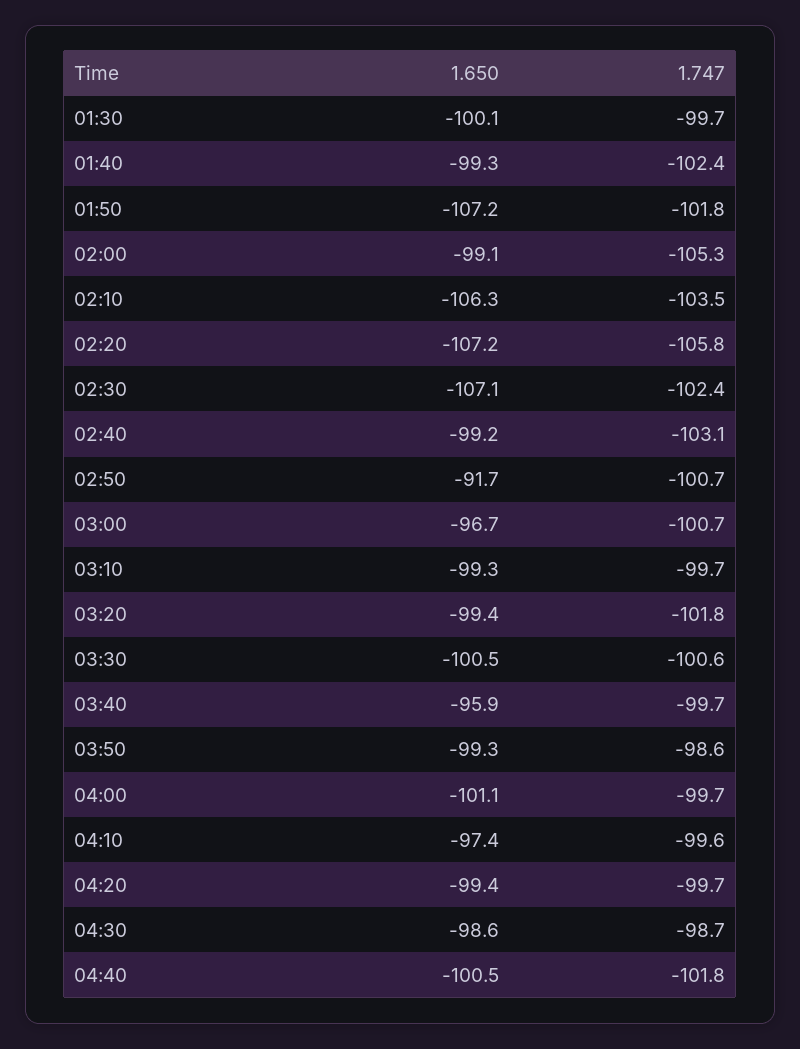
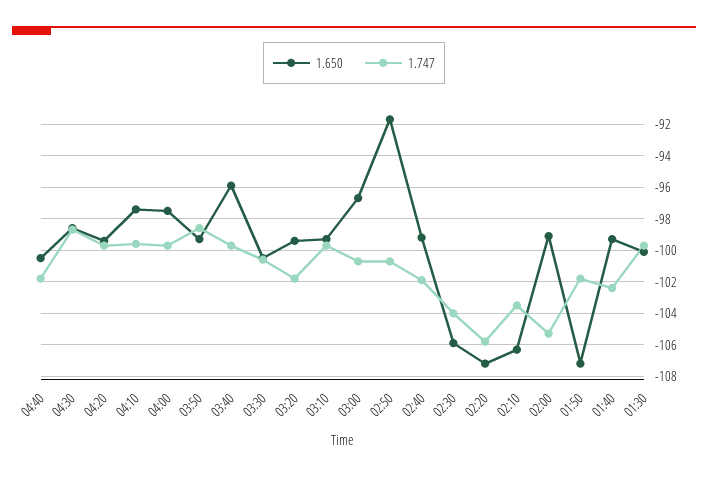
1.650, 02:30: -107.1 -> -106
1.747, 02:30: -102.4 -> -104
1.747, 02:40: -103.1 -> -102
1.650, 04:00: -101.1 -> -97.5

